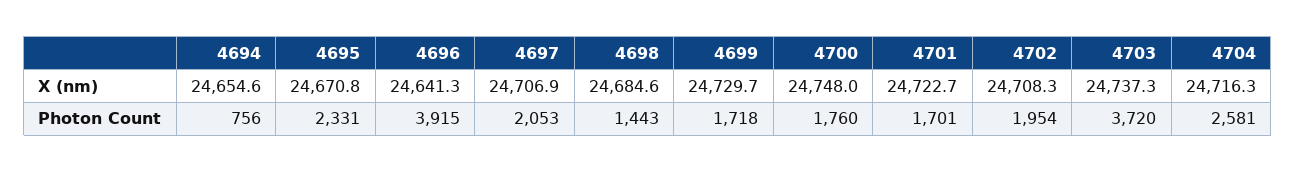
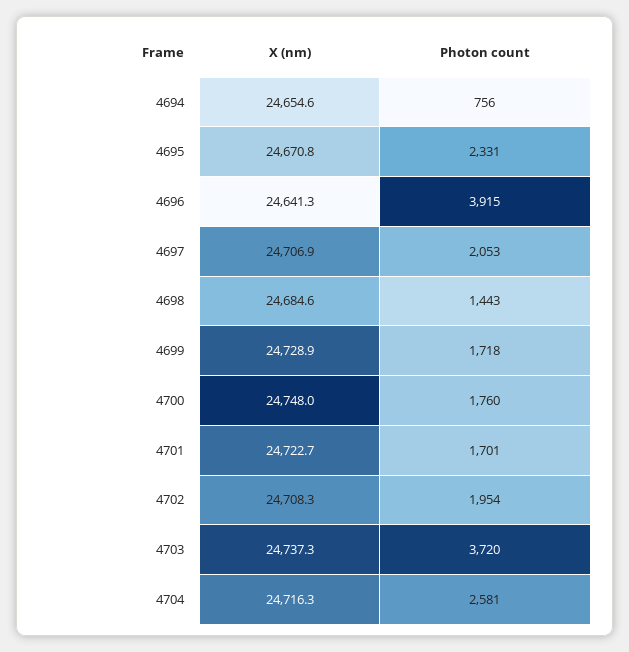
4699, X (nm): 24729.7 -> 24728.9

